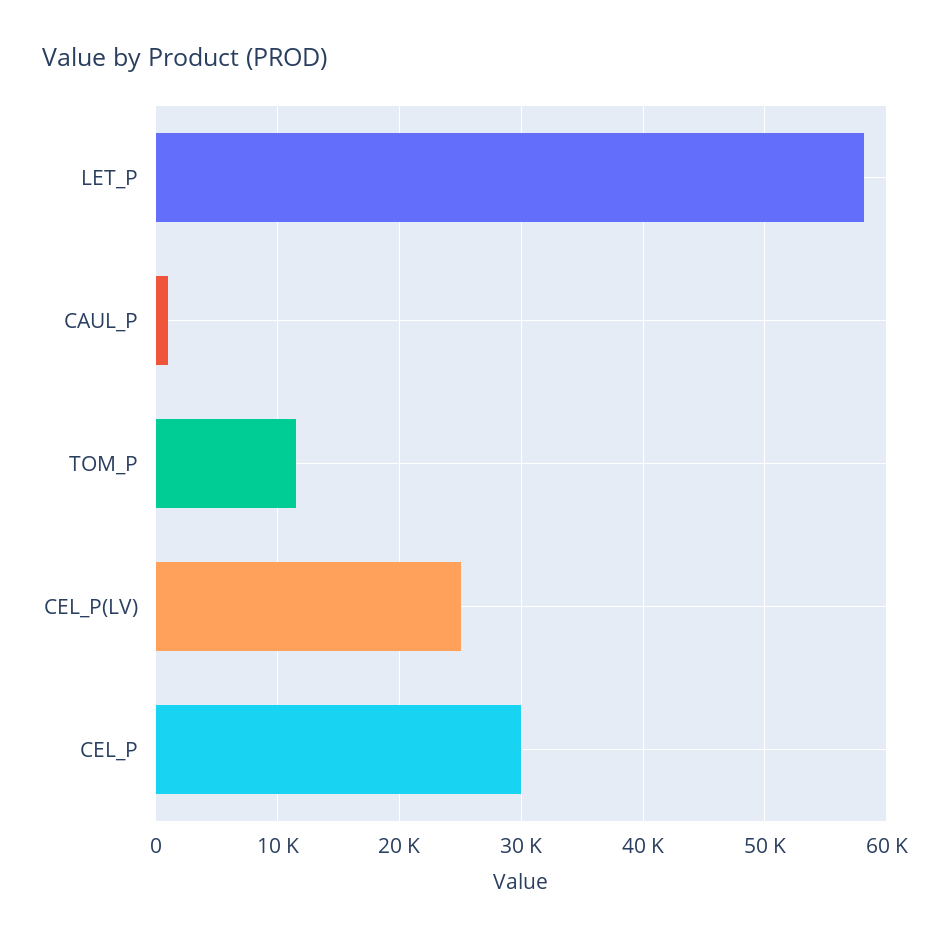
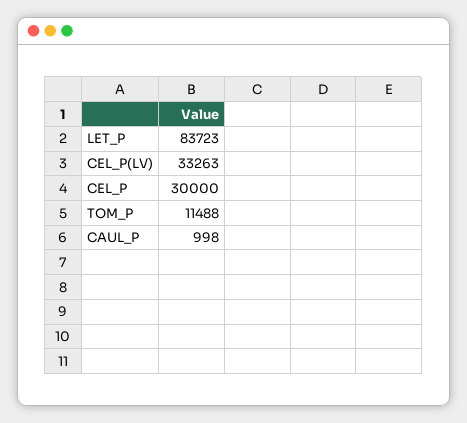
LET_P: 58000 -> 83723
CEL_P(LV): 25000 -> 33263

